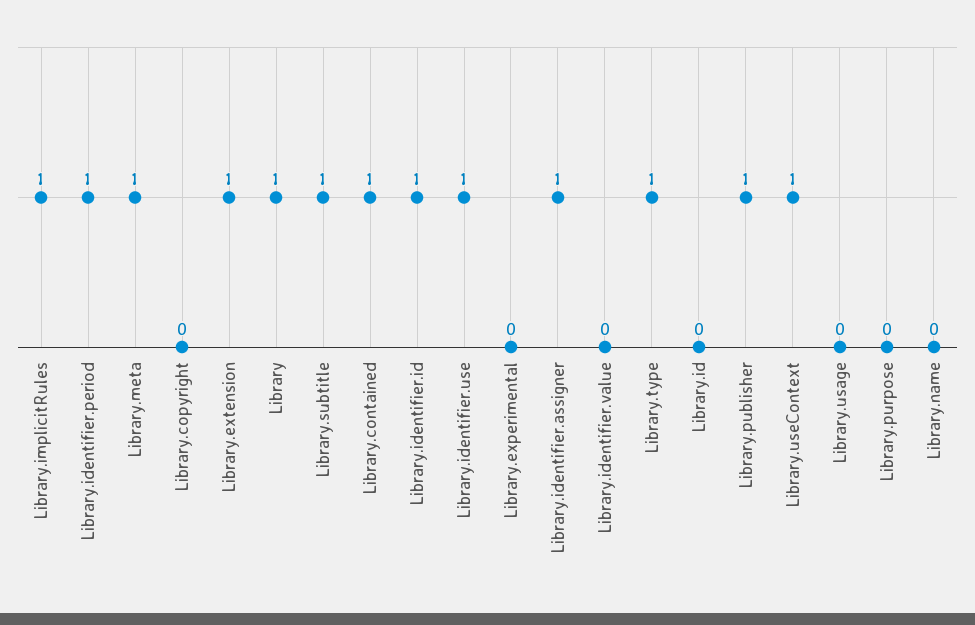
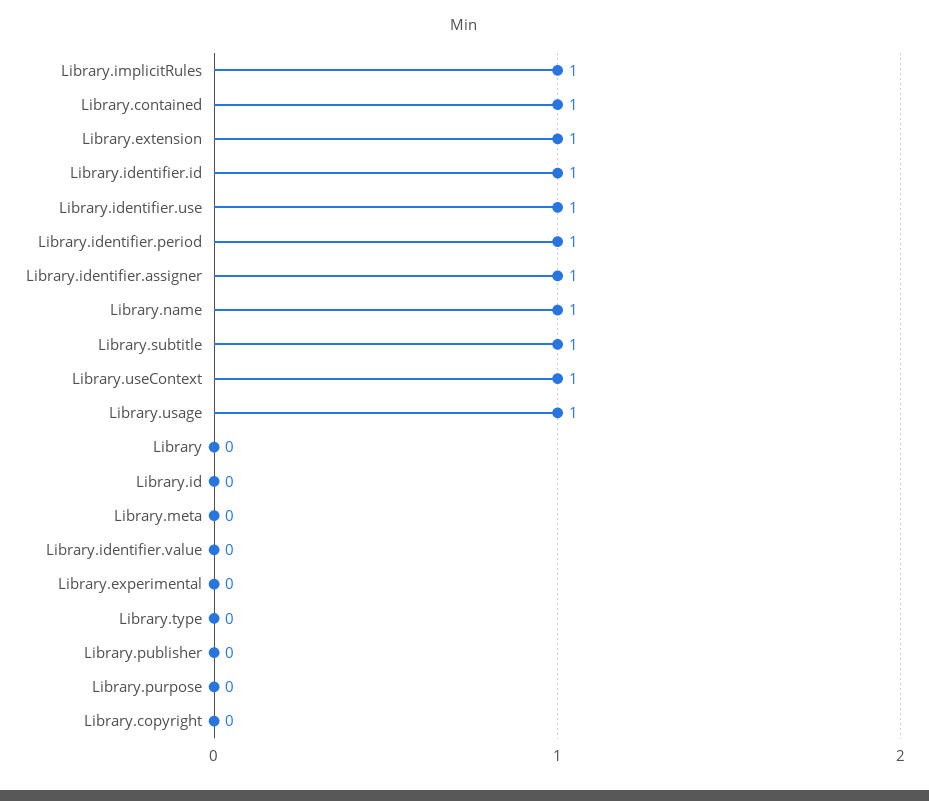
Library.meta: 1 -> 0
Library: 1 -> 0
Library.type: 1 -> 0
Library.publisher: 1 -> 0
Library.usage: 0 -> 1
Library.name: 0 -> 1

